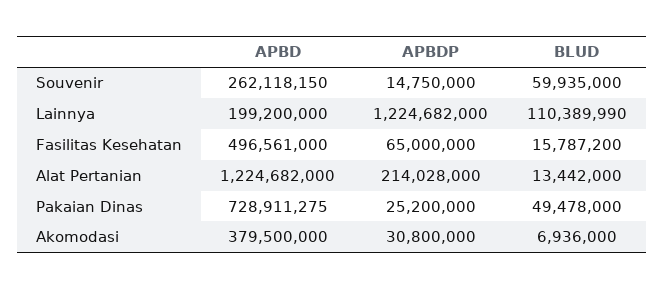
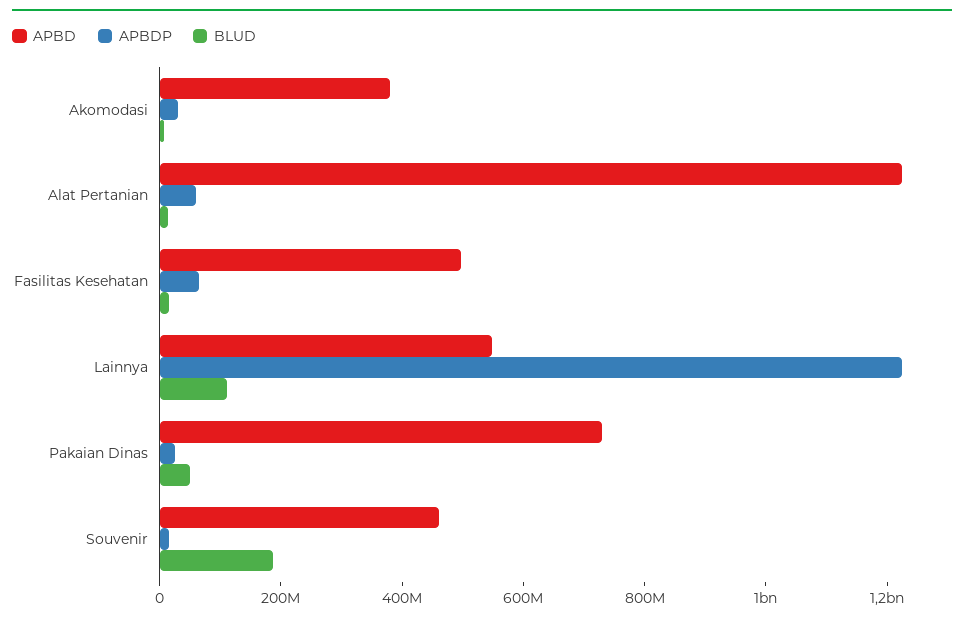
APBD, Souvenir: 262118150 -> 450000000
BLUD, Souvenir: 59935000 -> 200000000
APBD, Lainnya: 199200000 -> 550000000
APBDP, Alat Pertanian: 214028000 -> 50000000

